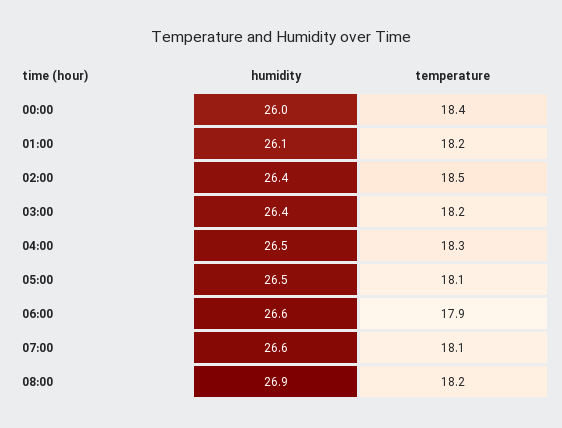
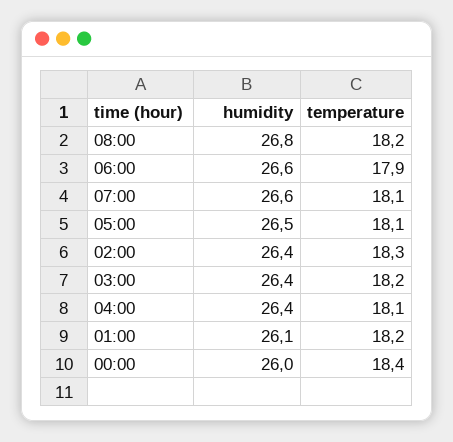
temperature, 02:00: 18.5 -> 18.3
humidity, 04:00: 26.5 -> 26.4
temperature, 04:00: 18.3 -> 18.1
humidity, 08:00: 26.9 -> 26.8

